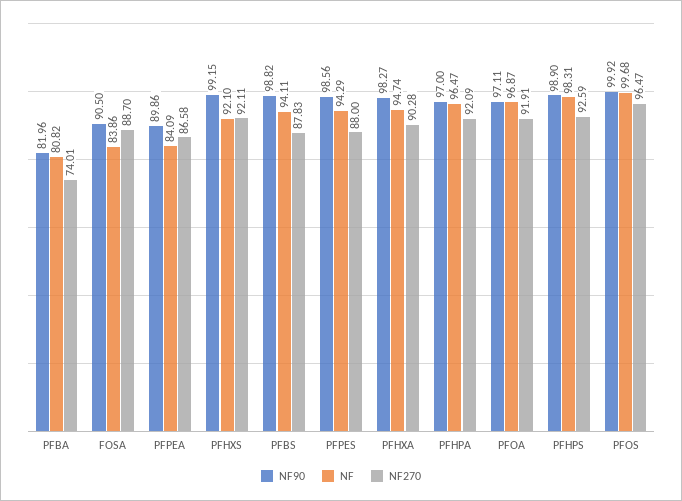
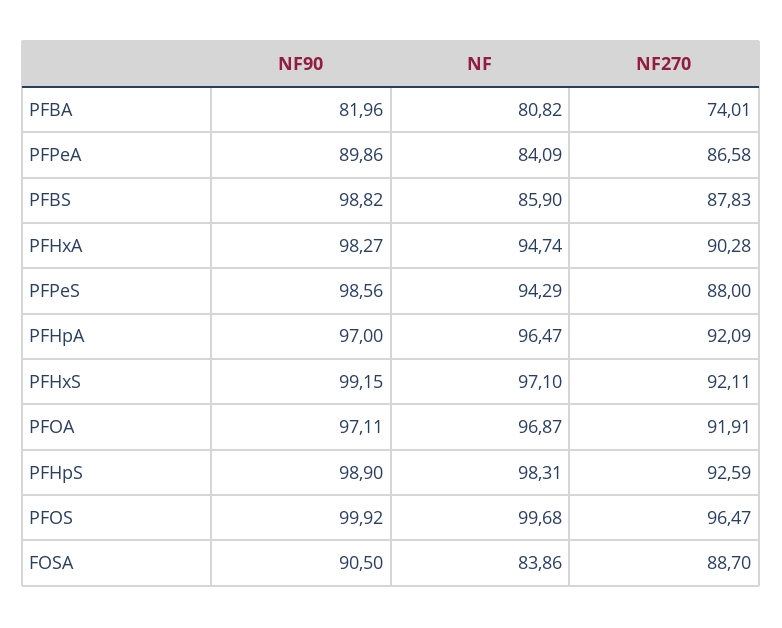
NF, PFHXS: 92.1 -> 97.1
NF, PFBS: 94.11 -> 85.9

